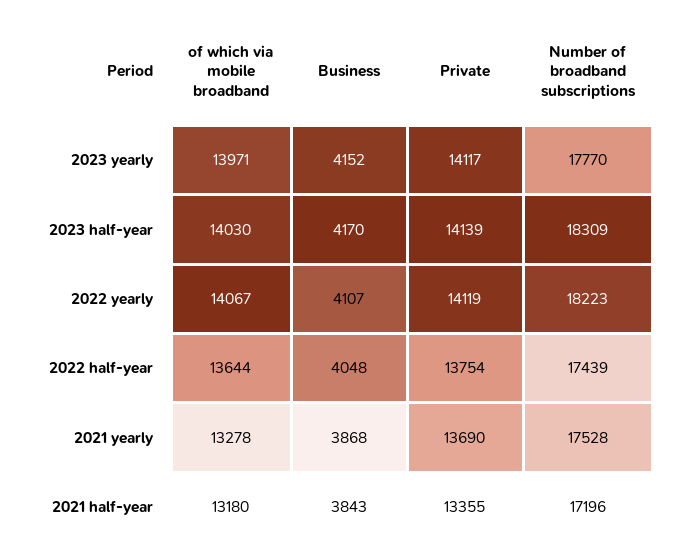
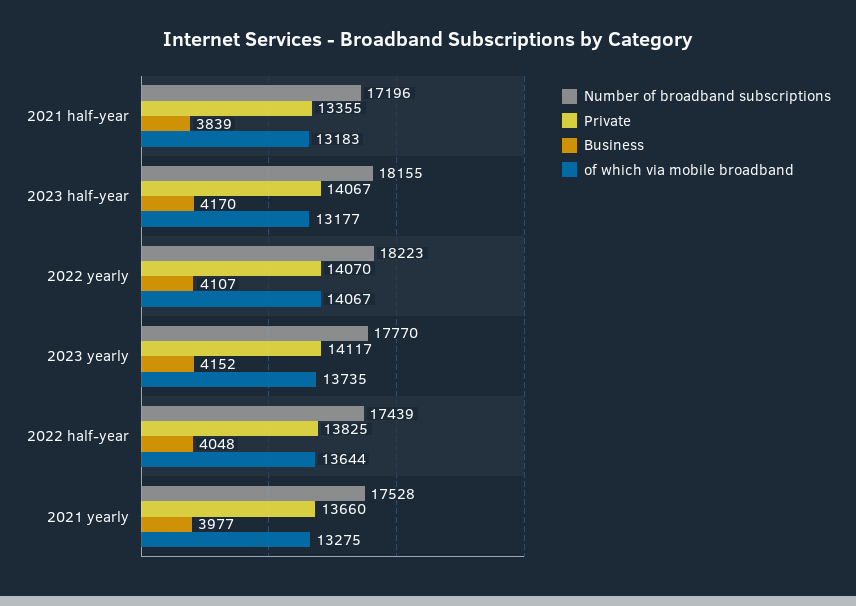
of which via mobile broadband, 2023 yearly: 13971 -> 13735
of which via mobile broadband, 2023 half-year: 14030 -> 13177
Private, 2023 half-year: 14139 -> 14067
Number of broadband subscriptions, 2023 half-year: 18309 -> 18155
Private, 2022 yearly: 14119 -> 14070
Private, 2022 half-year: 13754 -> 13825
of which via mobile broadband, 2021 yearly: 13278 -> 13275
Business, 2021 yearly: 3868 -> 3977
Private, 2021 yearly: 13690 -> 13660
of which via mobile broadband, 2021 half-year: 13180 -> 13183
Business, 2021 half-year: 3843 -> 3839

